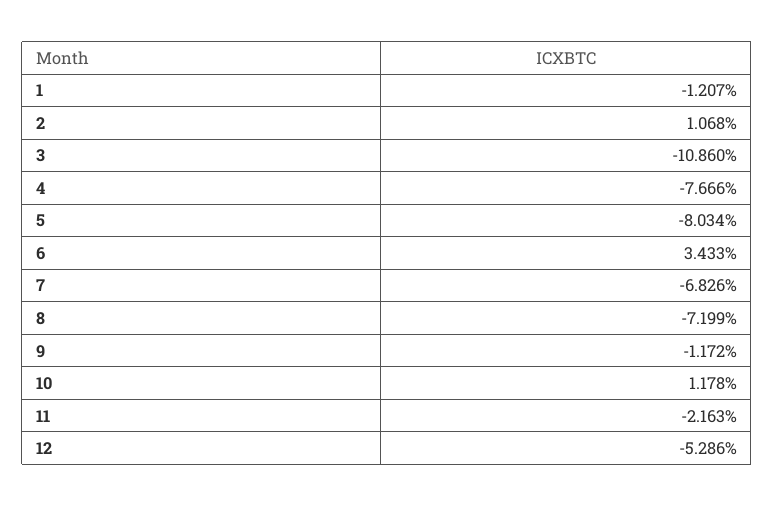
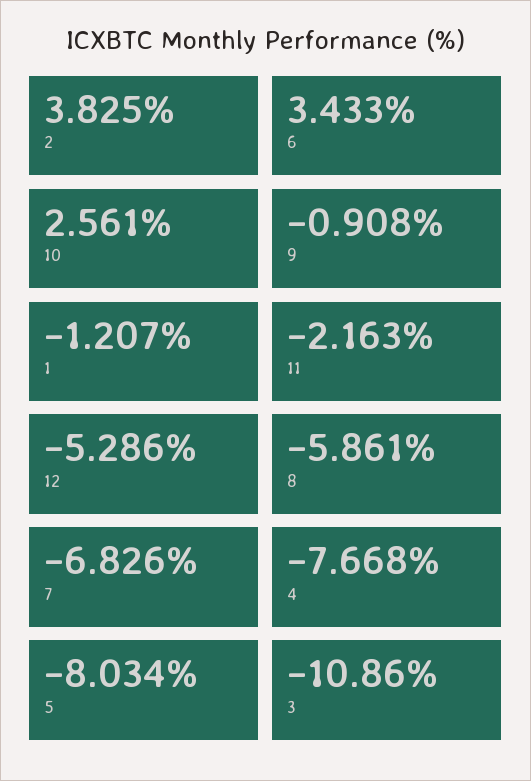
2: 1.068 -> 3.825
4: -7.666 -> -7.668
8: -7.199 -> -5.861
9: -1.172 -> -0.908
10: 1.178 -> 2.561

